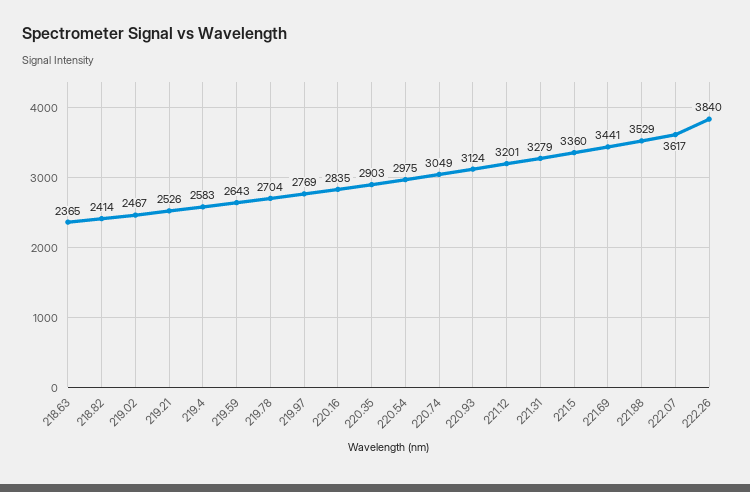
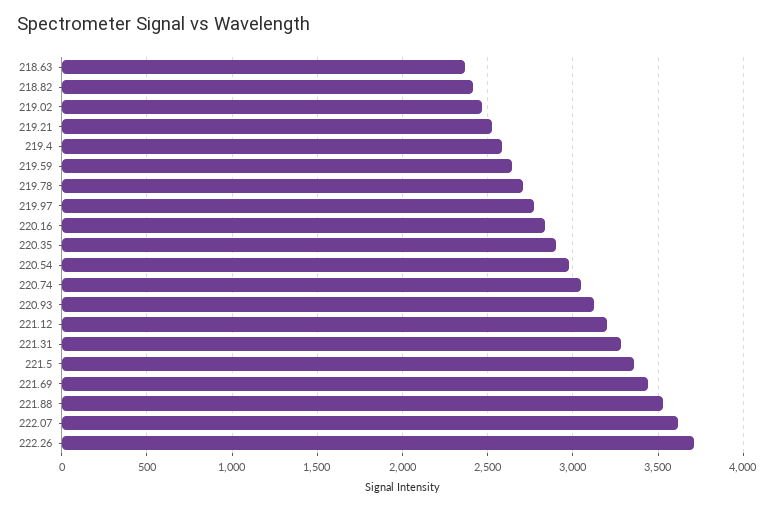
222.26: 3840 -> 3700

